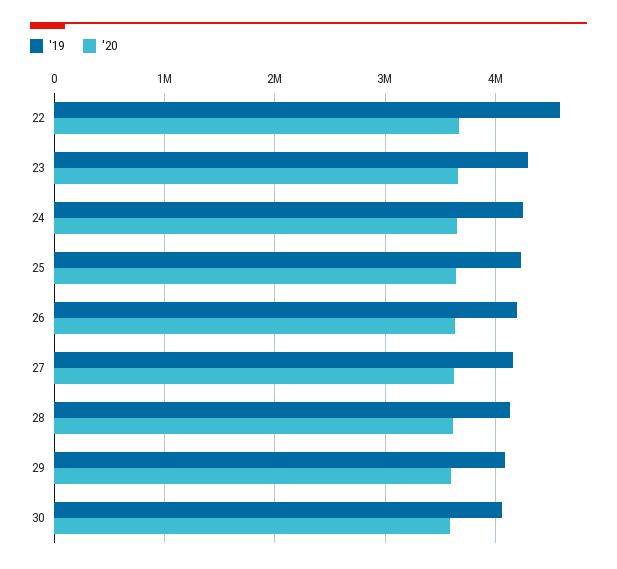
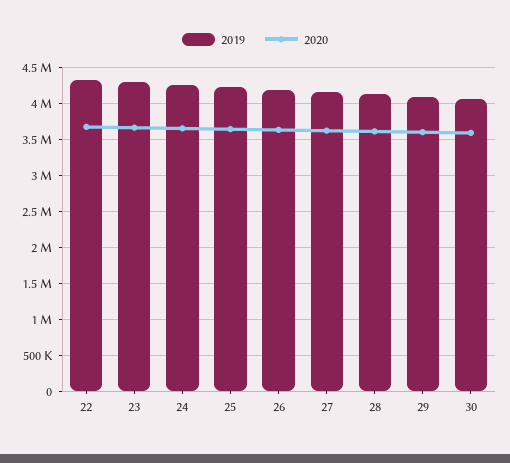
'19, 22: 4600000 -> 4300000

